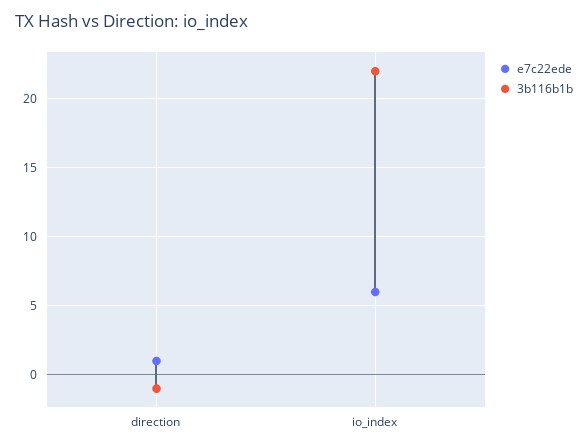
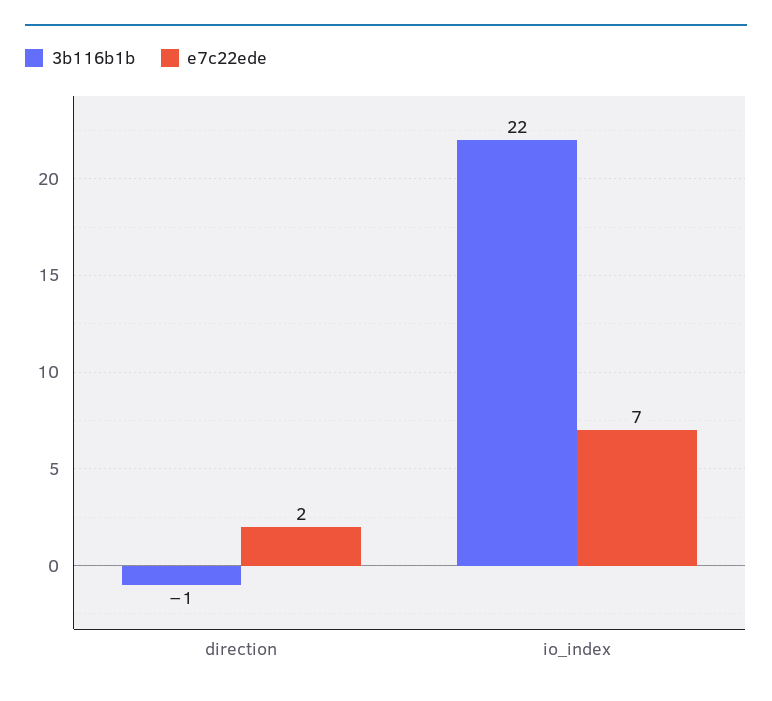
e7c22ede, direction: 1 -> 2
e7c22ede, io_index: 6 -> 7

